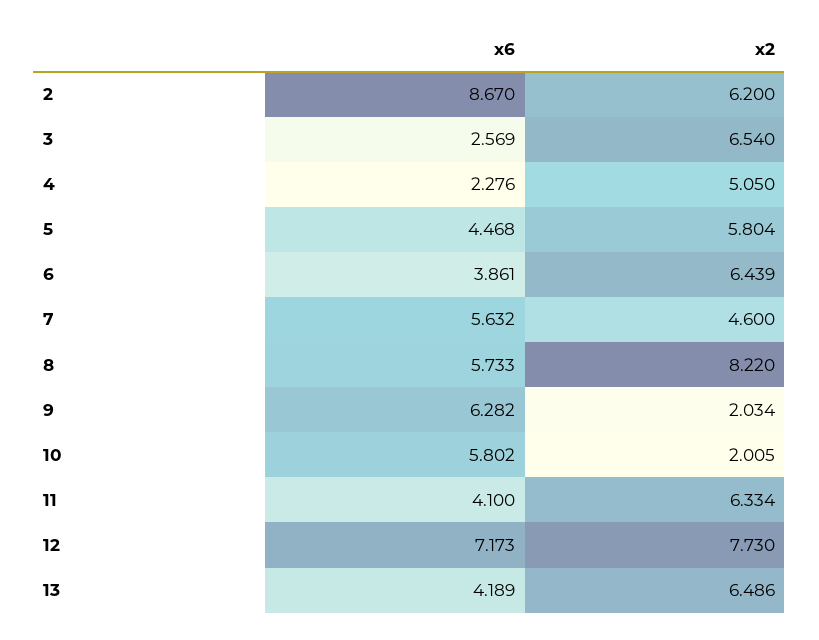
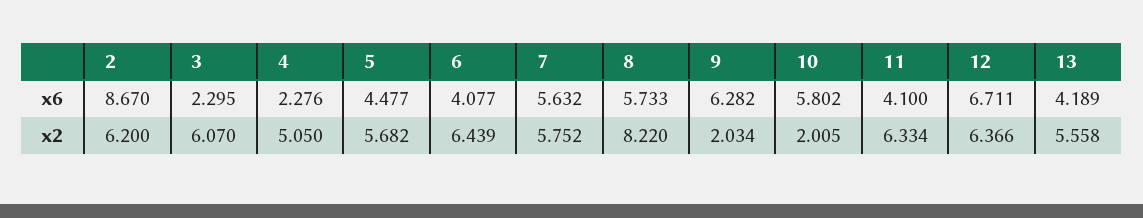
x6, 3: 2.569 -> 2.295
x2, 3: 6.54 -> 6.07
x6, 5: 4.468 -> 4.477
x2, 5: 5.804 -> 5.682
x6, 6: 3.861 -> 4.077
x2, 7: 4.6 -> 5.752
x6, 12: 7.173 -> 6.711
x2, 12: 7.73 -> 6.366
x2, 13: 6.486 -> 5.558

